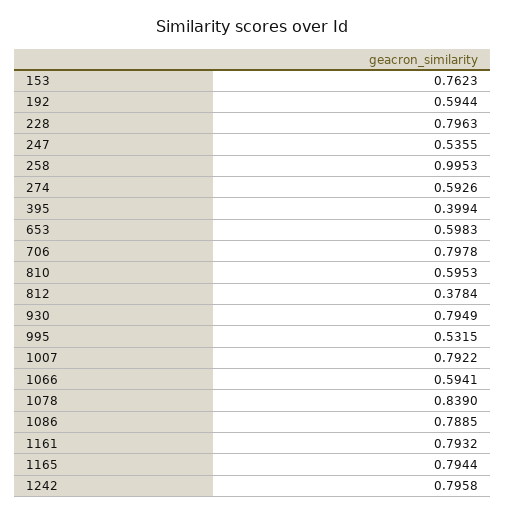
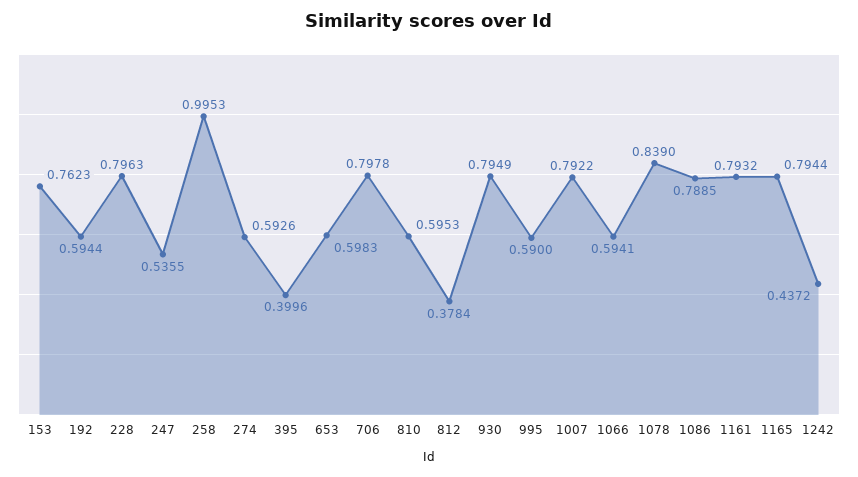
395: 0.3994 -> 0.3996
995: 0.5315 -> 0.59
1242: 0.7958 -> 0.4372

